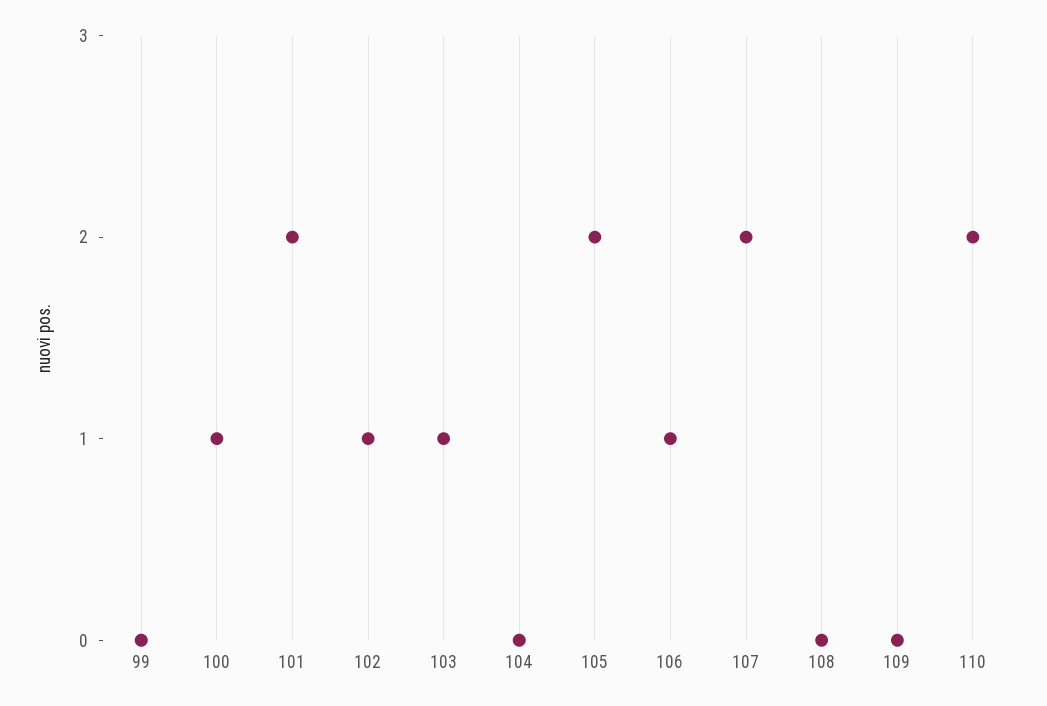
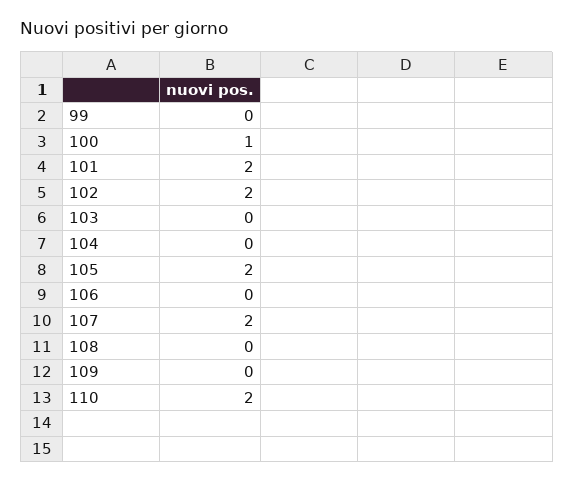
102: 1 -> 2
103: 1 -> 0
106: 1 -> 0

